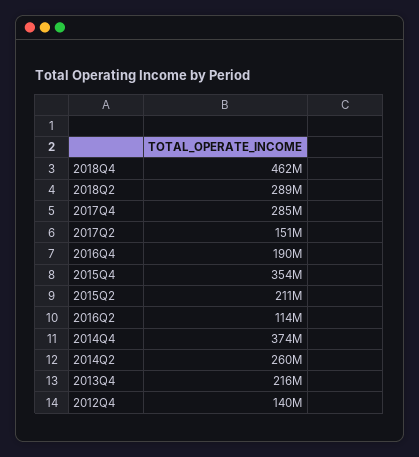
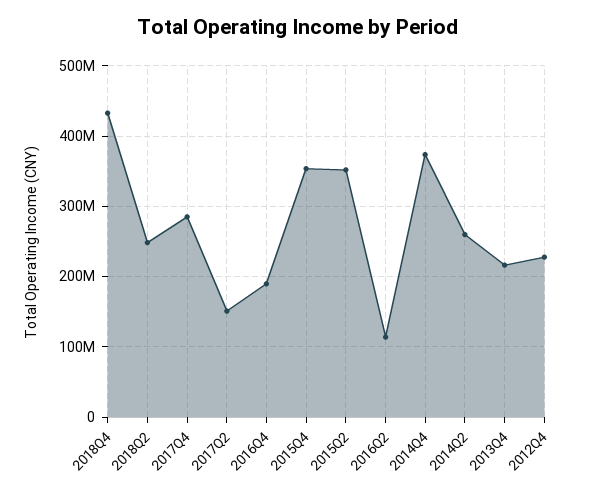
2018Q4: 462000000 -> 430000000
2018Q2: 289000000 -> 250000000
2015Q2: 211000000 -> 350000000
2012Q4: 140000000 -> 230000000

